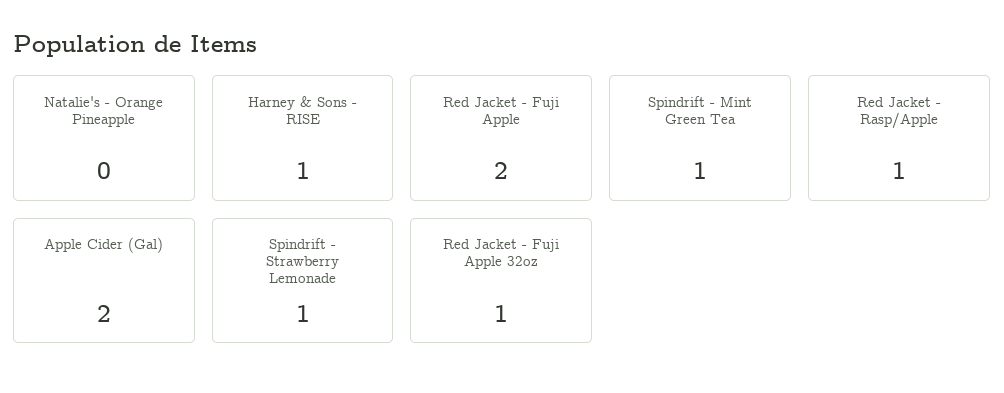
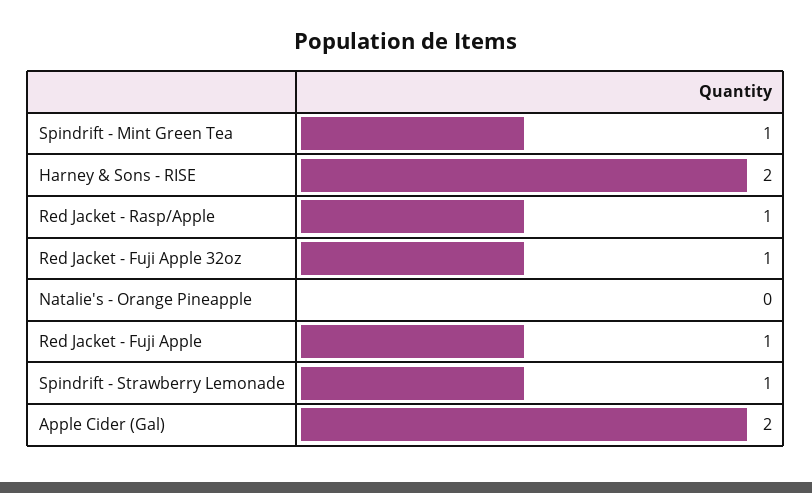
Harney & Sons - RISE: 1 -> 2
Red Jacket - Fuji Apple: 2 -> 1

